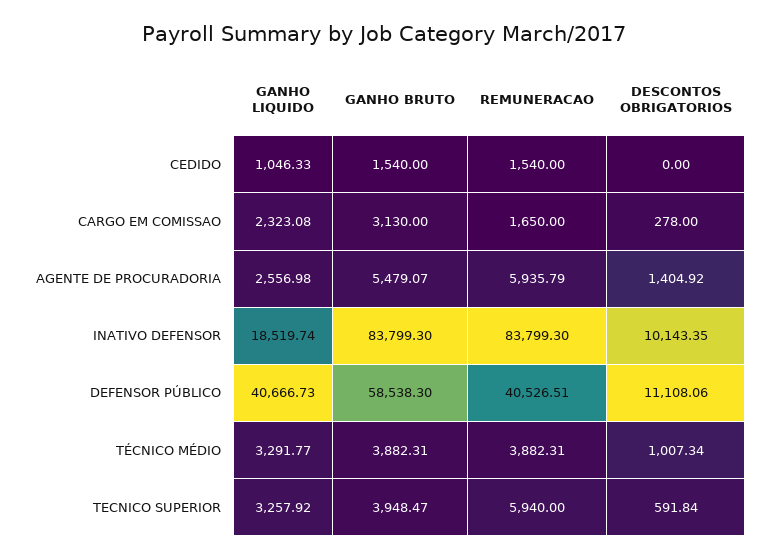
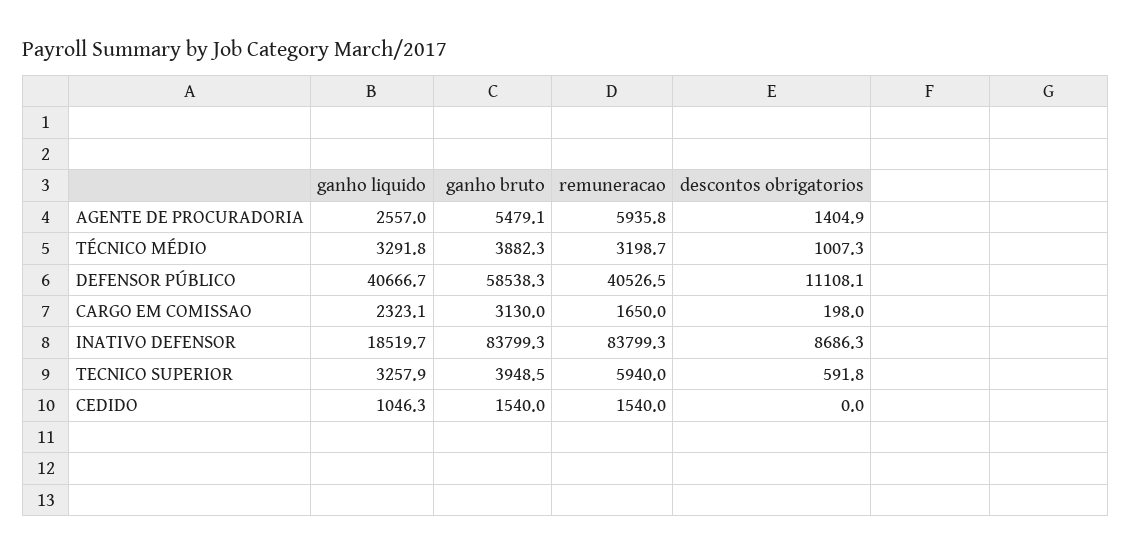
DESCONTOS OBRIGATORIOS, CARGO EM COMISSAO: 278 -> 198
DESCONTOS OBRIGATORIOS, INATIVO DEFENSOR: 10143.35 -> 8686.3
REMUNERACAO, TÉCNICO MÉDIO: 3882.31 -> 3198.7

